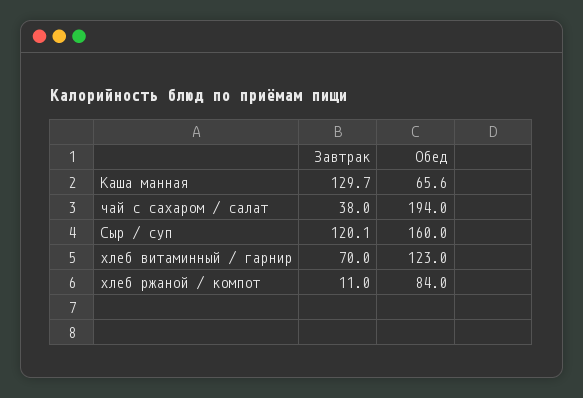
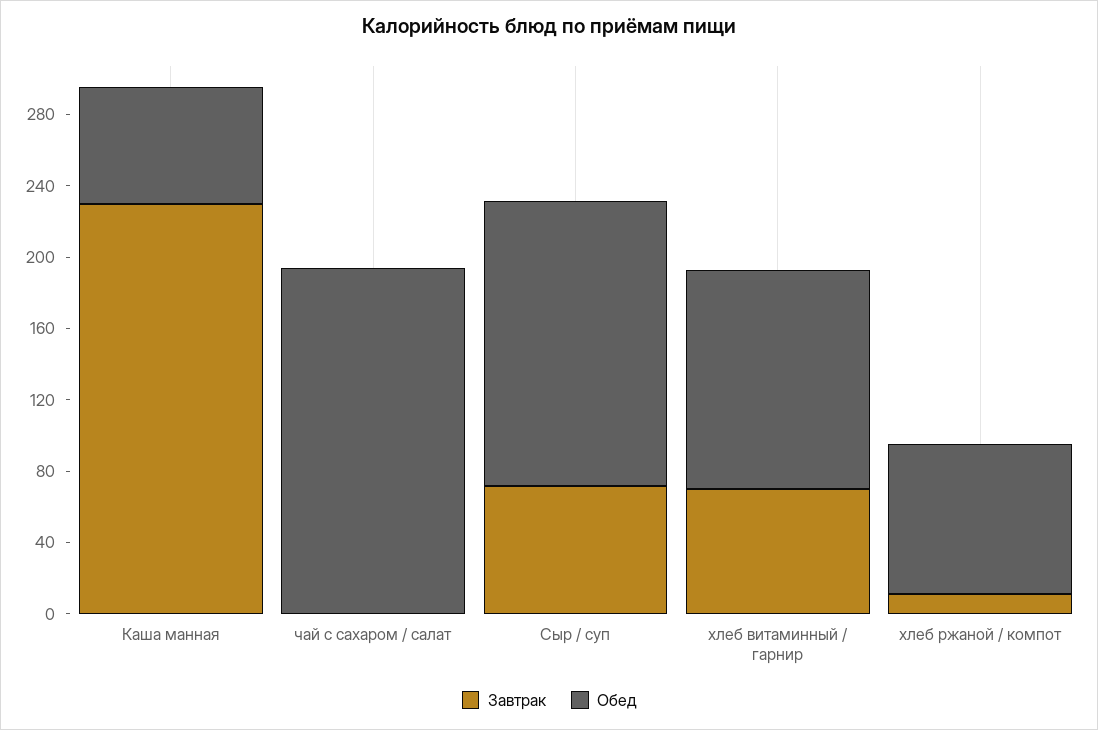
Завтрак, Каша манная: 129.7 -> 230
Завтрак, чай с сахаром / салат: 38 -> 0
Завтрак, Сыр / суп: 120.1 -> 70

